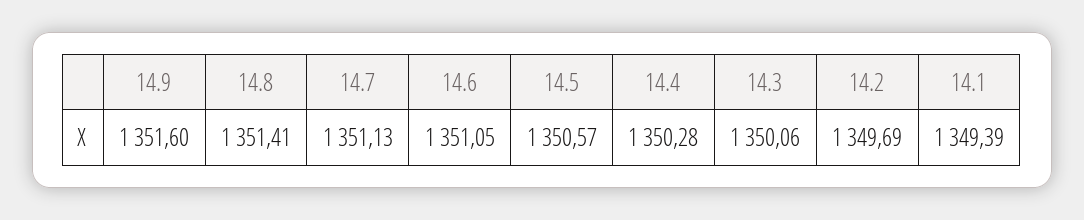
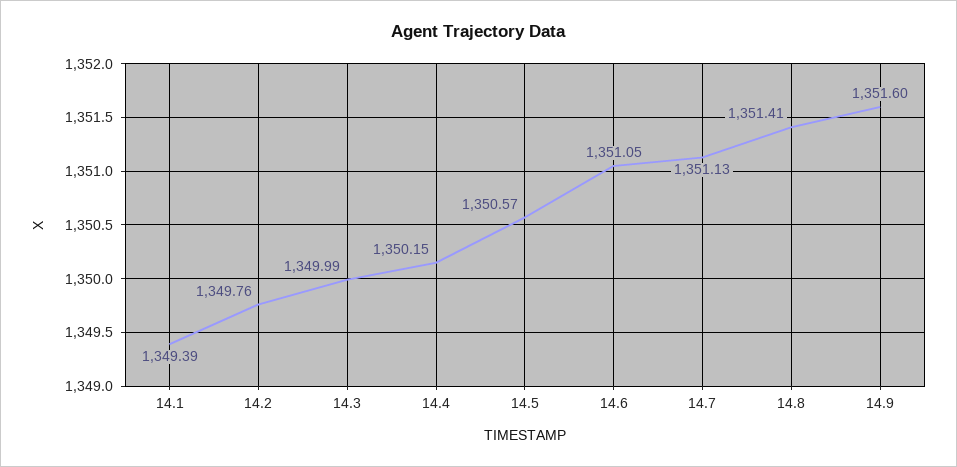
14.4: 1350.28 -> 1350.15
14.3: 1350.06 -> 1349.99
14.2: 1349.69 -> 1349.76

